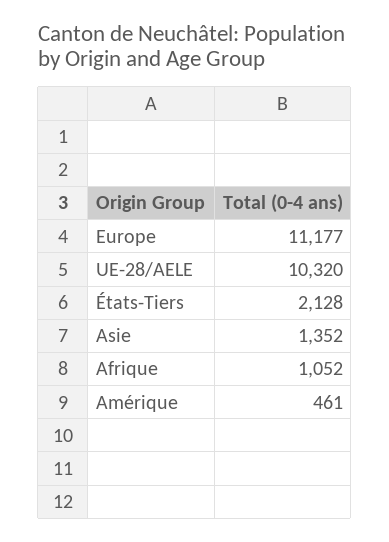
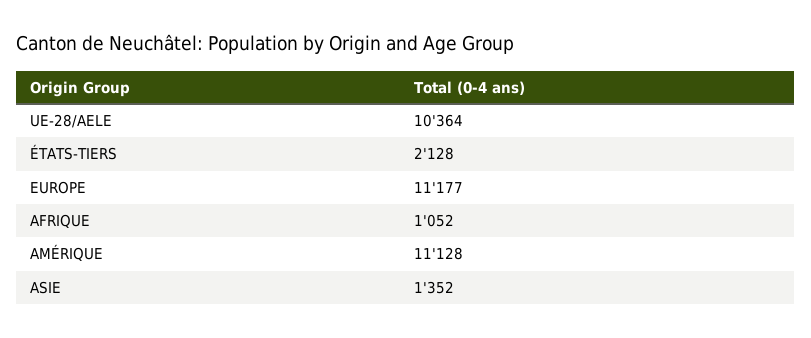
UE-28/AELE: 10320 -> 10364
Amérique: 461 -> 11128

